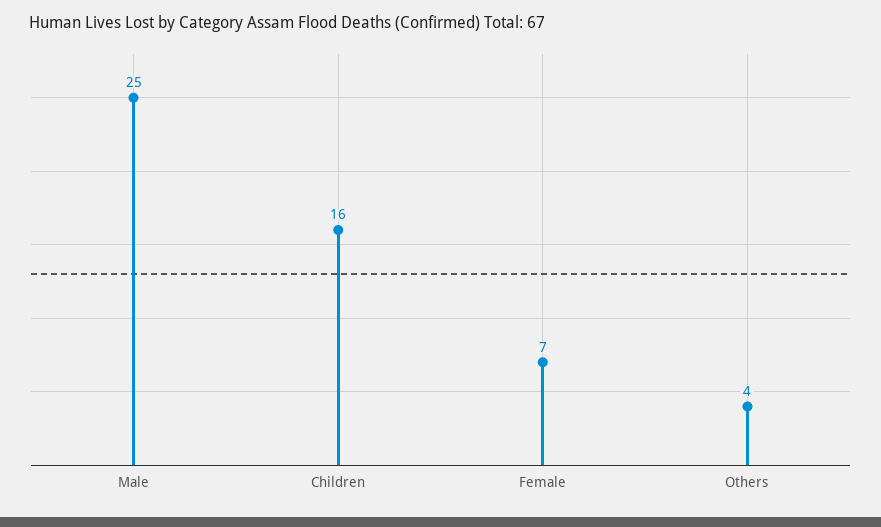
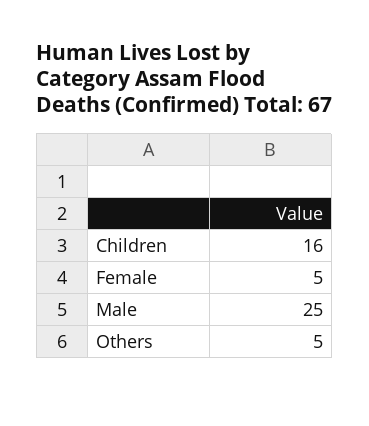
Female: 7 -> 5
Others: 4 -> 5

